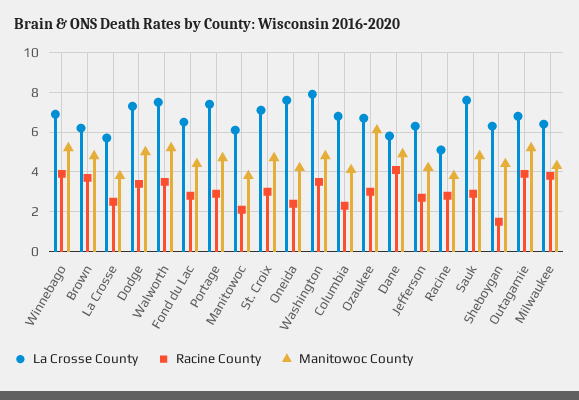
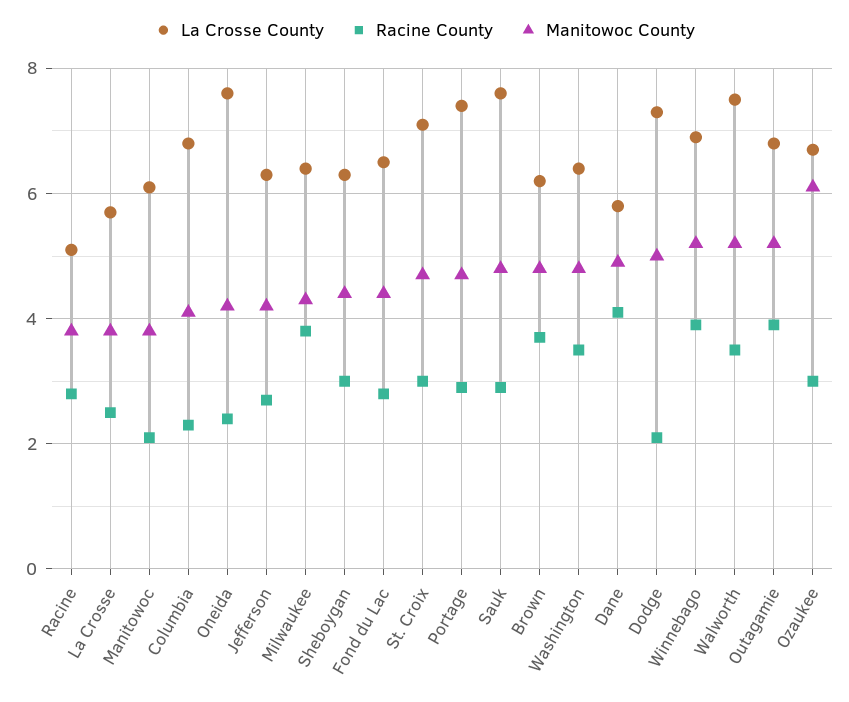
Racine County, Dodge: 3.5 -> 2
La Crosse County, Washington: 8 -> 6.5
Racine County, Sheboygan: 1.5 -> 3

